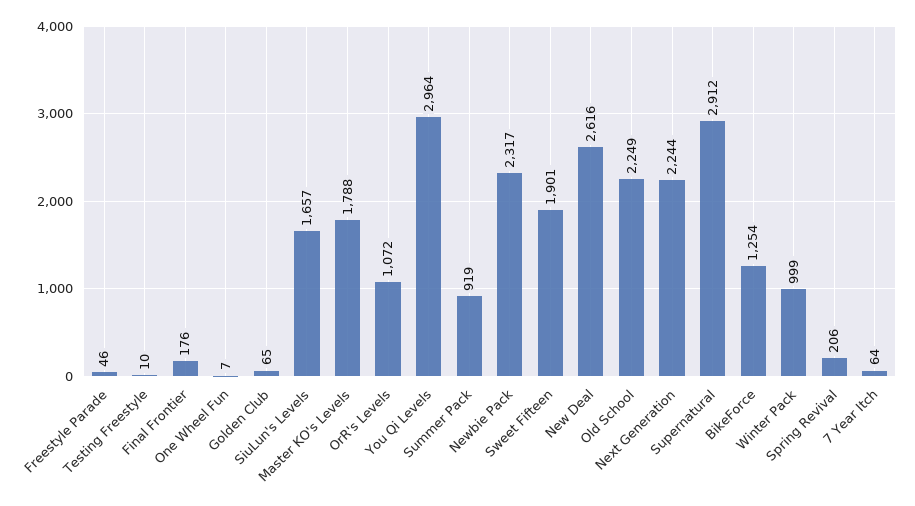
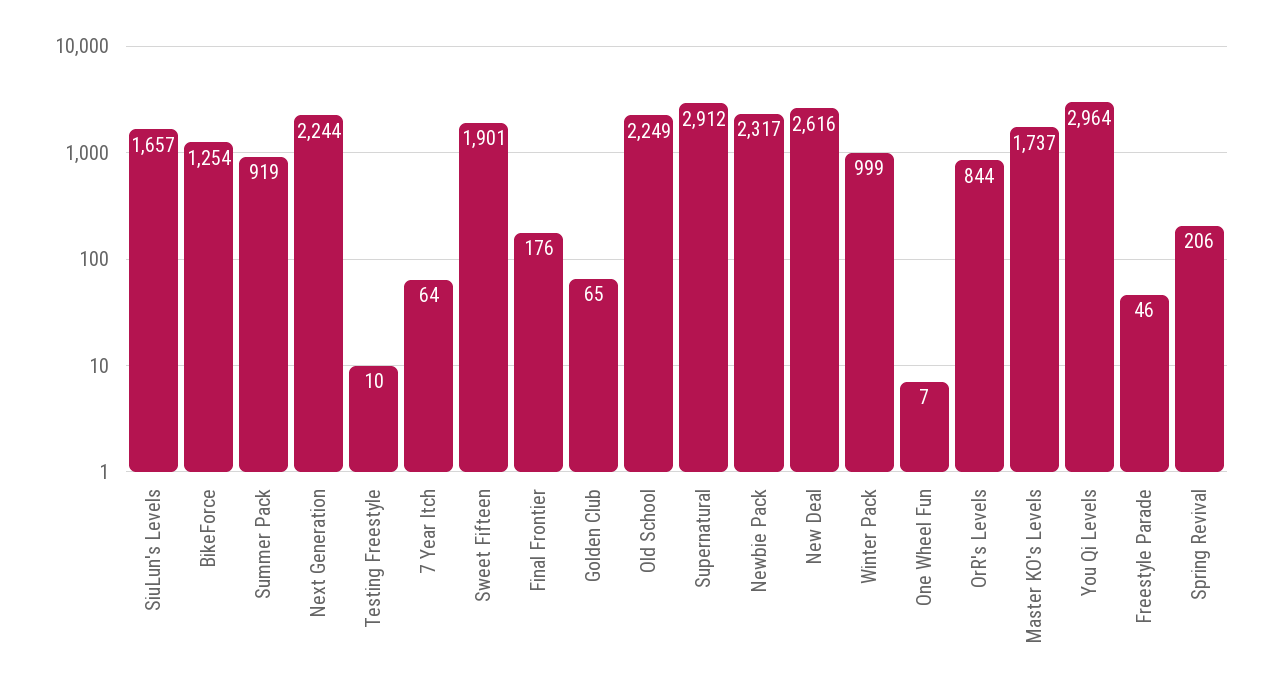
Master KO's Levels: 1788 -> 1737
OrR's Levels: 1072 -> 844

